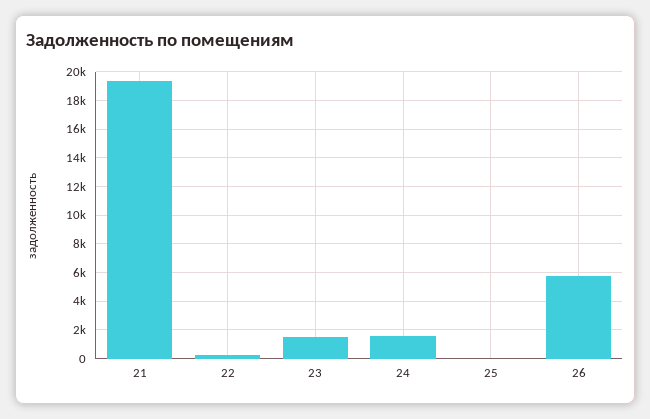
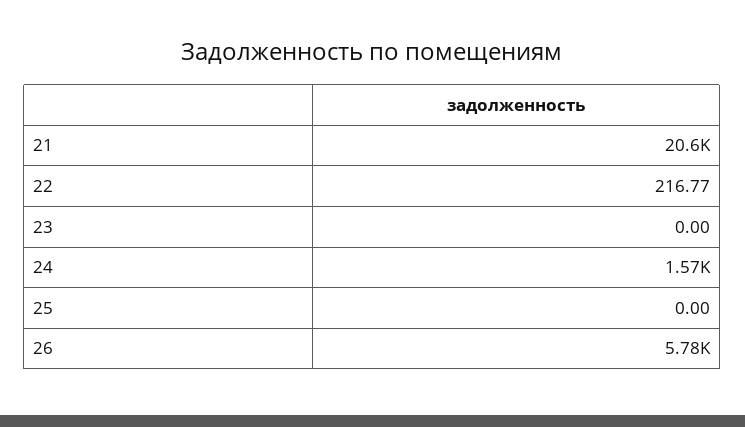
21: 19500 -> 20600
23: 1500 -> 0

